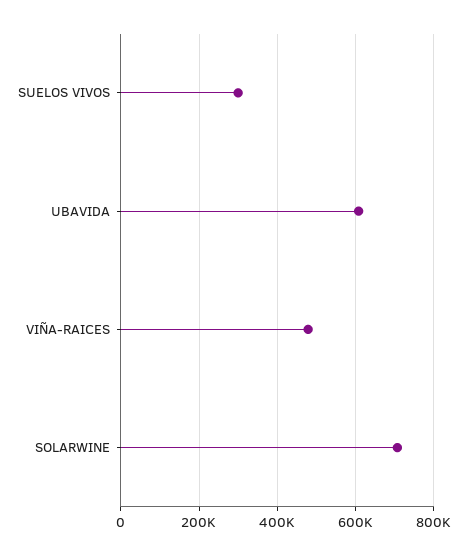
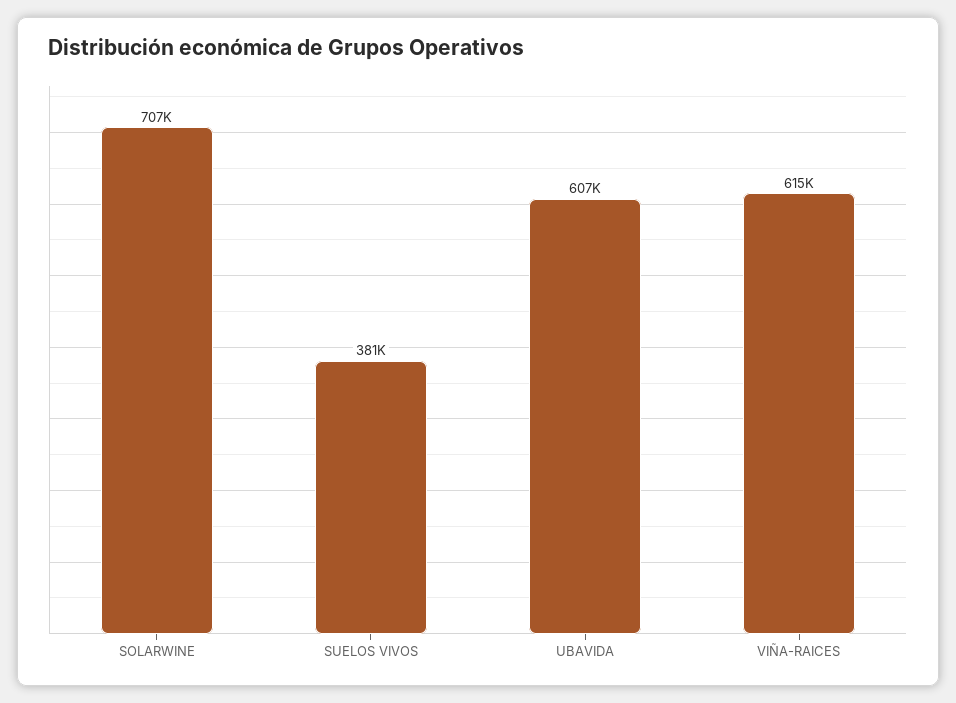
SUELOS VIVOS: 300000 -> 381000
VIÑA-RAICES: 480000 -> 615000

